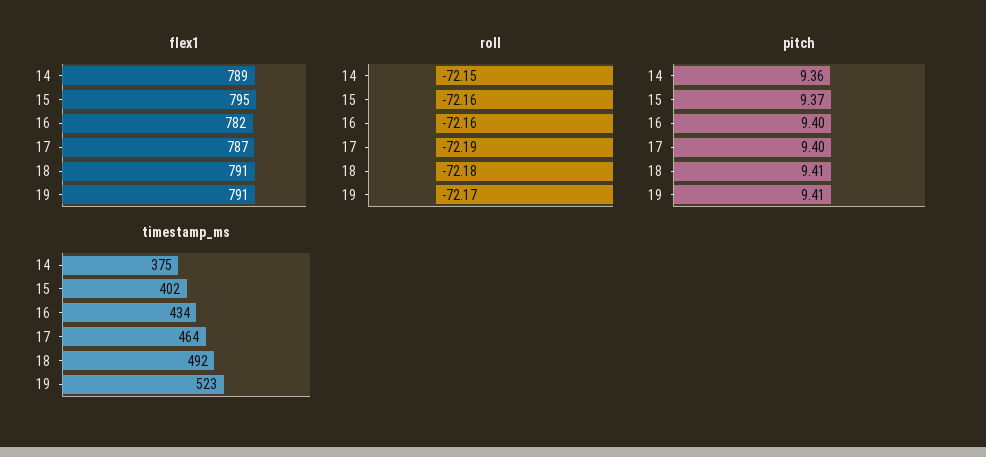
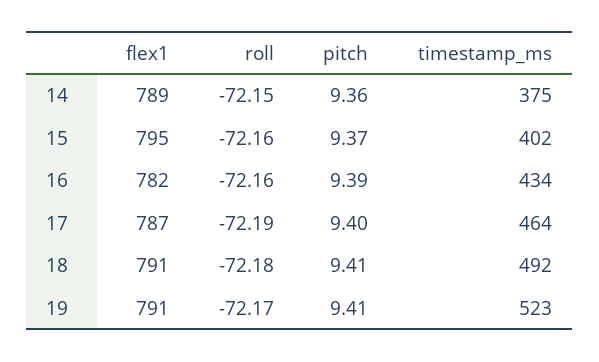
pitch, 16: 9.4 -> 9.39

